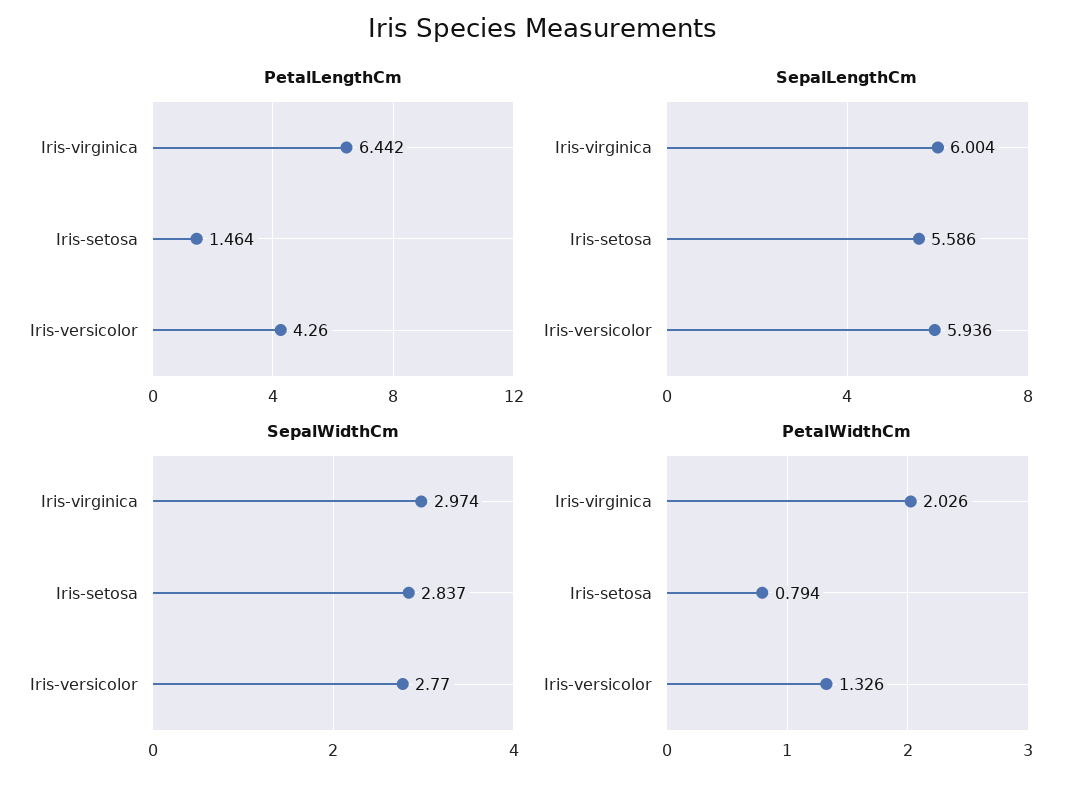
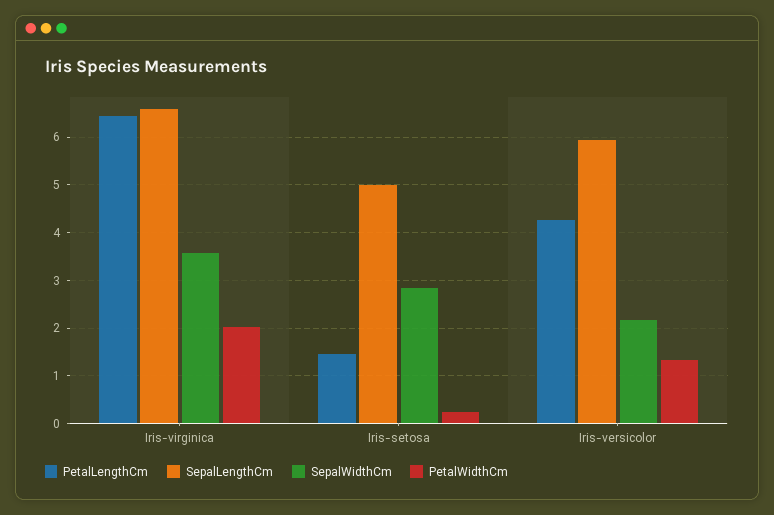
SepalLengthCm, Iris-virginica: 6.004 -> 6.6
SepalLengthCm, Iris-setosa: 5.586 -> 5
SepalWidthCm, Iris-virginica: 2.974 -> 3.6
SepalWidthCm, Iris-versicolor: 2.77 -> 2.2
PetalWidthCm, Iris-setosa: 0.794 -> 0.2

